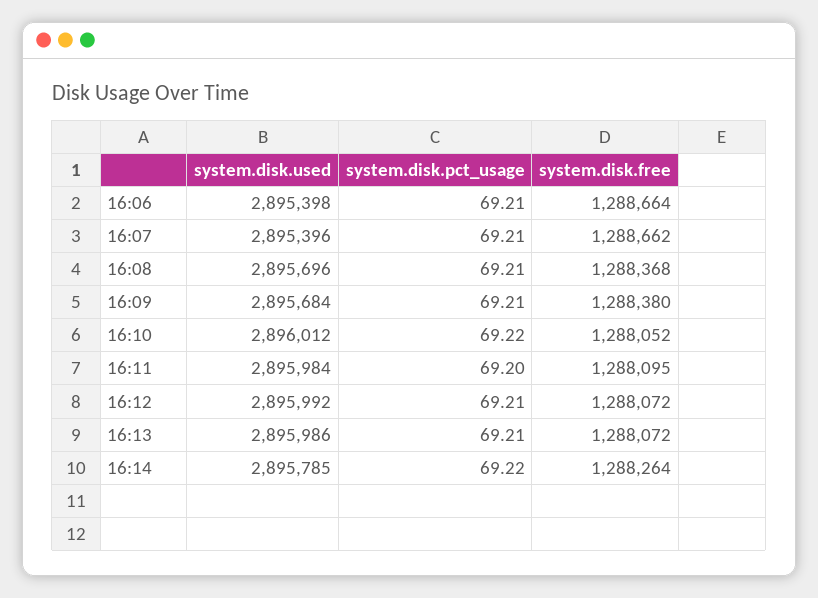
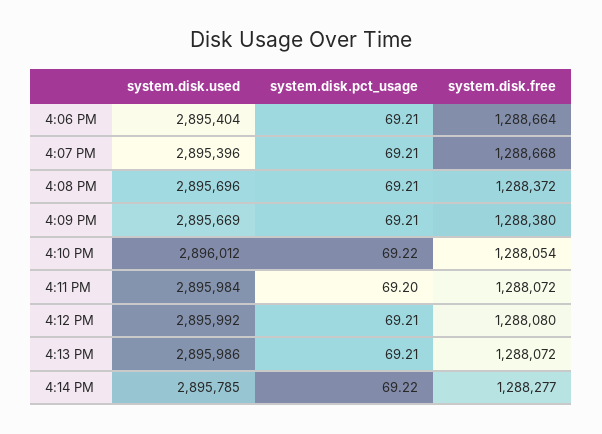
system.disk.used, 16:06: 2895398 -> 2895404
system.disk.free, 16:07: 1288662 -> 1288668
system.disk.free, 16:08: 1288368 -> 1288372
system.disk.used, 16:09: 2895684 -> 2895669
system.disk.free, 16:10: 1288052 -> 1288054
system.disk.free, 16:11: 1288095 -> 1288072
system.disk.free, 16:12: 1288072 -> 1288080
system.disk.free, 16:14: 1288264 -> 1288277

